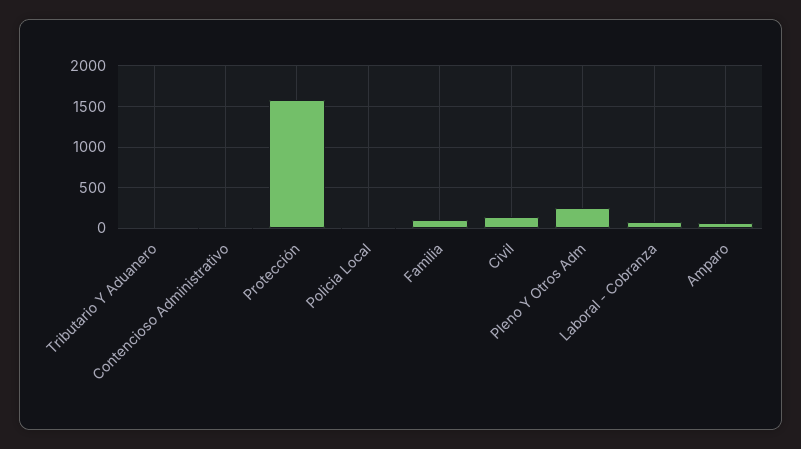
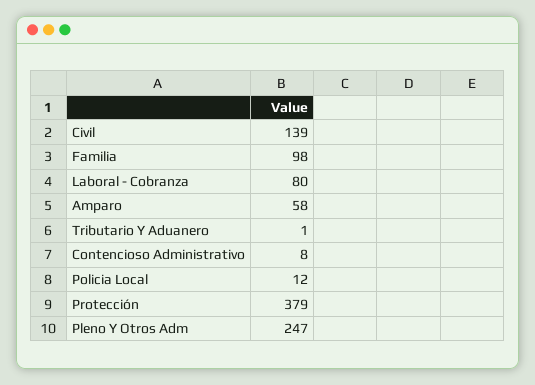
Protección: 1600 -> 379

